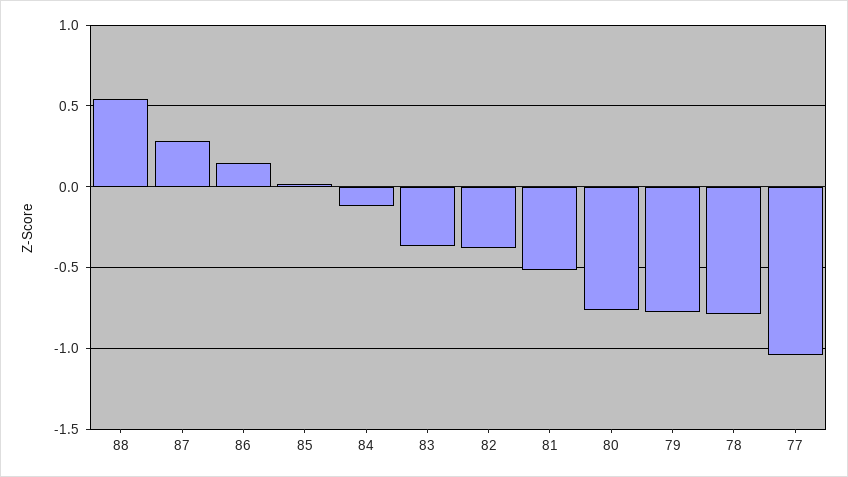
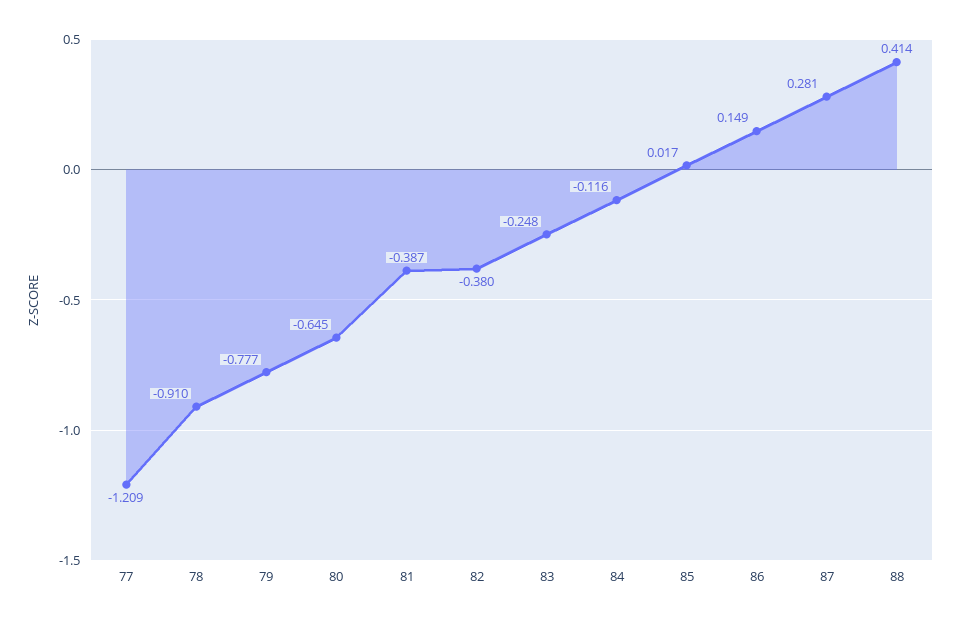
88: 0.55 -> 0.414
83: -0.35 -> -0.248
81: -0.5 -> -0.387
80: -0.75 -> -0.645
78: -0.8 -> -0.91
77: -1.05 -> -1.209

